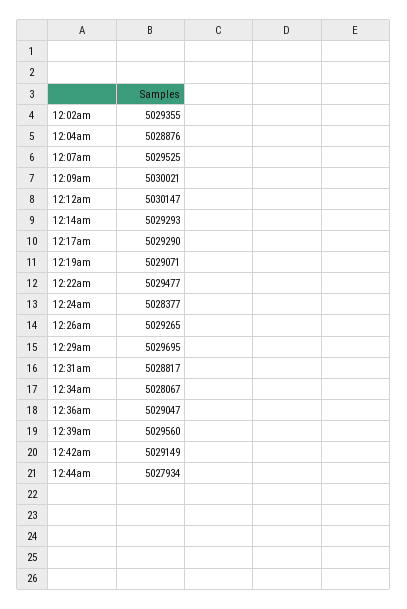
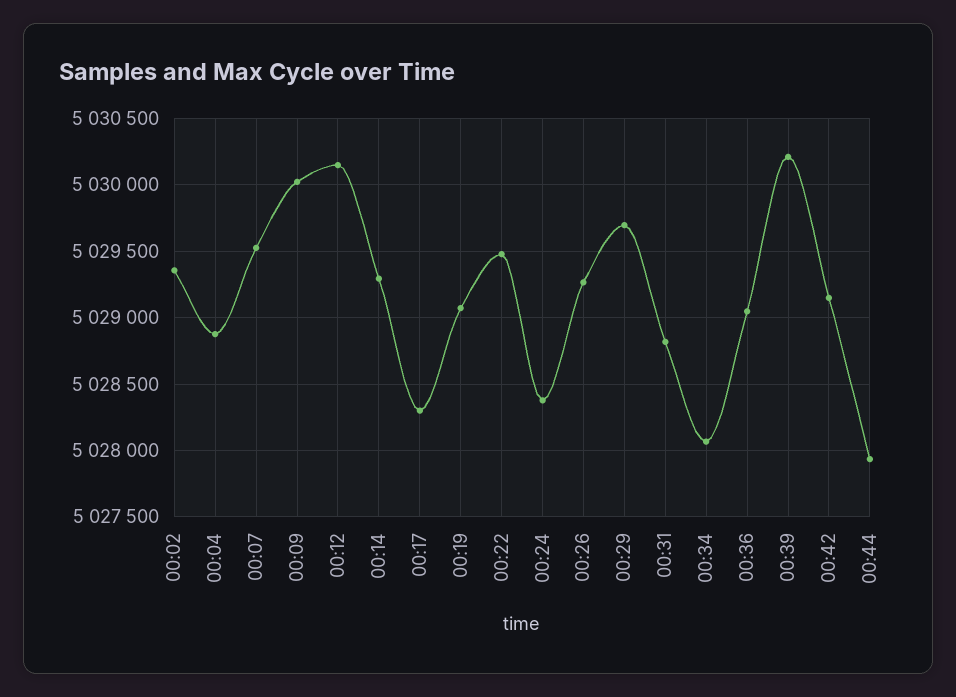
12:17am: 5029290 -> 5028300
12:39am: 5029560 -> 5030200

